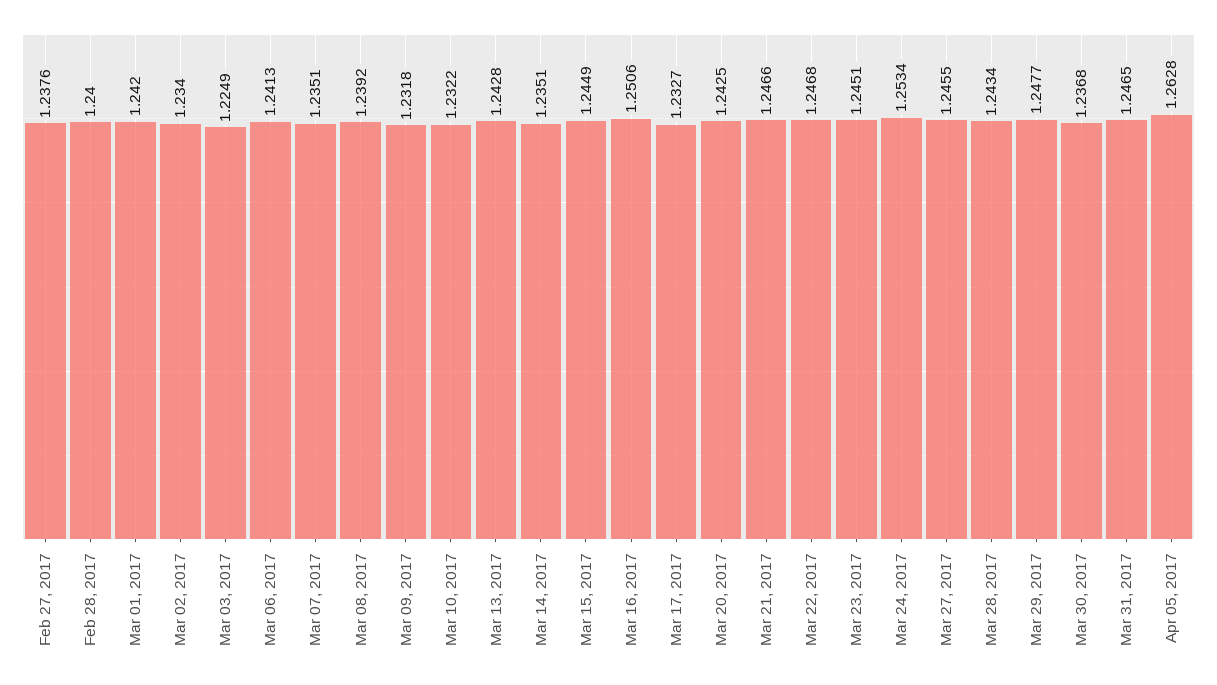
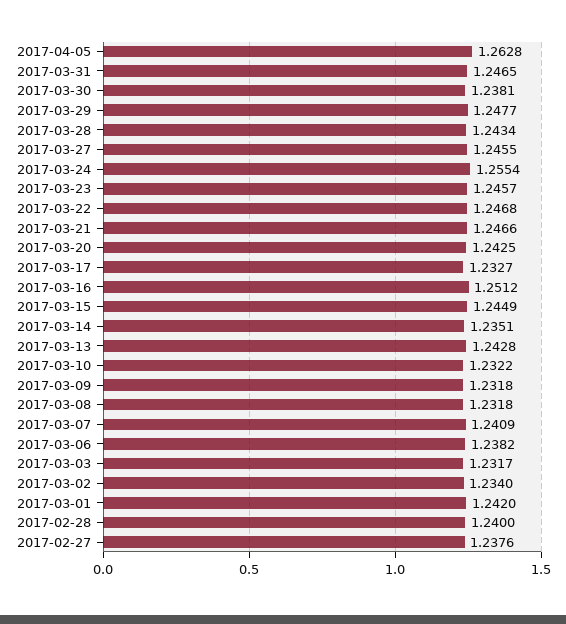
Mar 03, 2017: 1.2249 -> 1.2317
Mar 06, 2017: 1.2413 -> 1.2382
Mar 07, 2017: 1.2351 -> 1.2409
Mar 08, 2017: 1.2392 -> 1.2318
Mar 16, 2017: 1.2506 -> 1.2512
Mar 23, 2017: 1.2451 -> 1.2457
Mar 24, 2017: 1.2534 -> 1.2554
Mar 30, 2017: 1.2368 -> 1.2381

